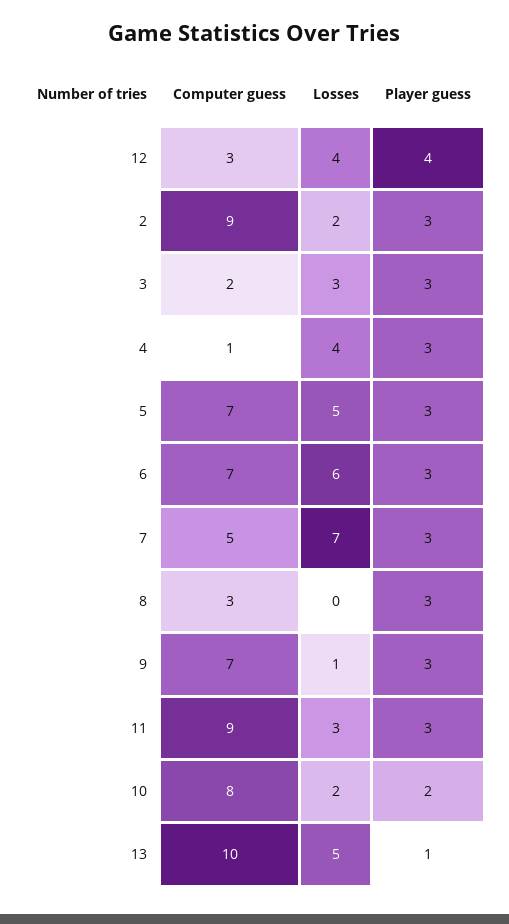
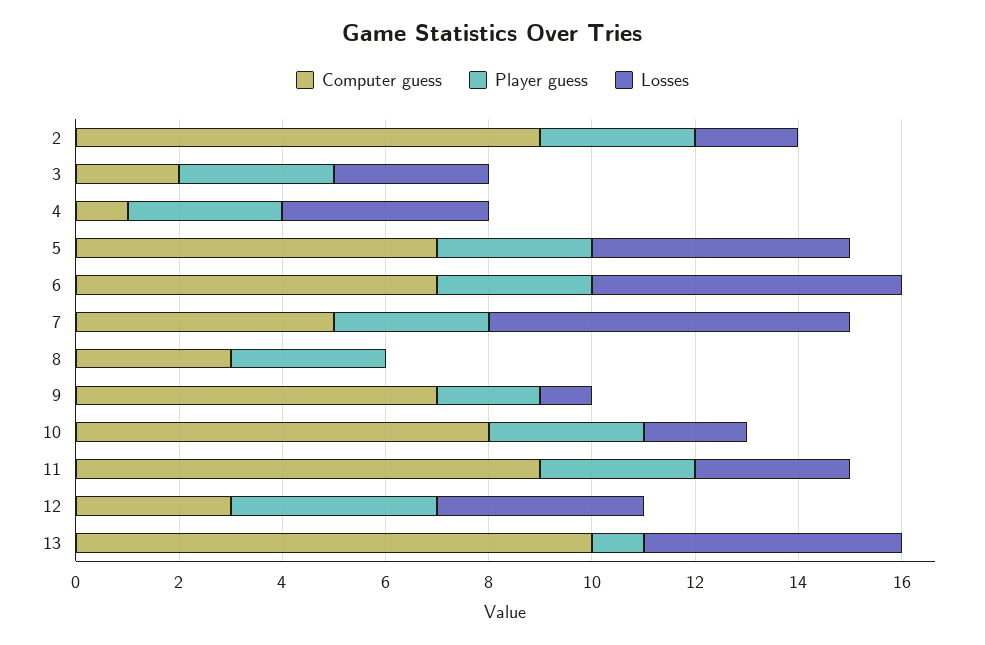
Player guess, 9: 3 -> 2
Player guess, 10: 2 -> 3

